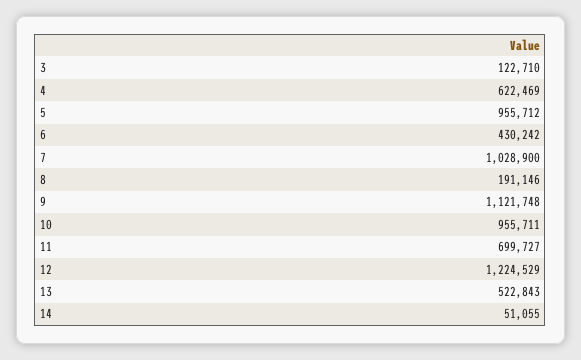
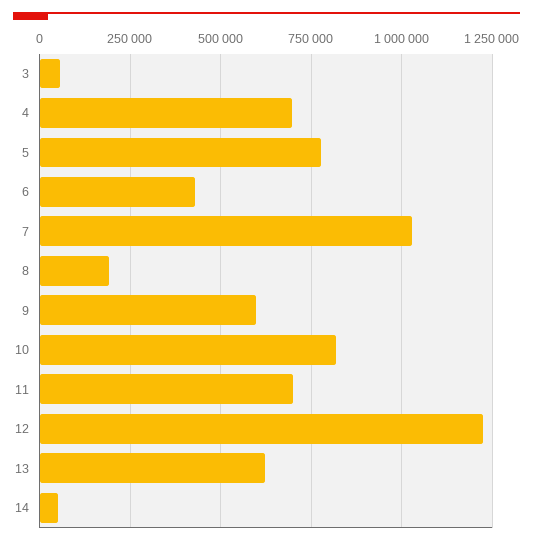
3: 122710 -> 50000
4: 622469 -> 700000
5: 955712 -> 775000
9: 1121748 -> 600000
10: 955711 -> 825000
13: 522843 -> 625000

